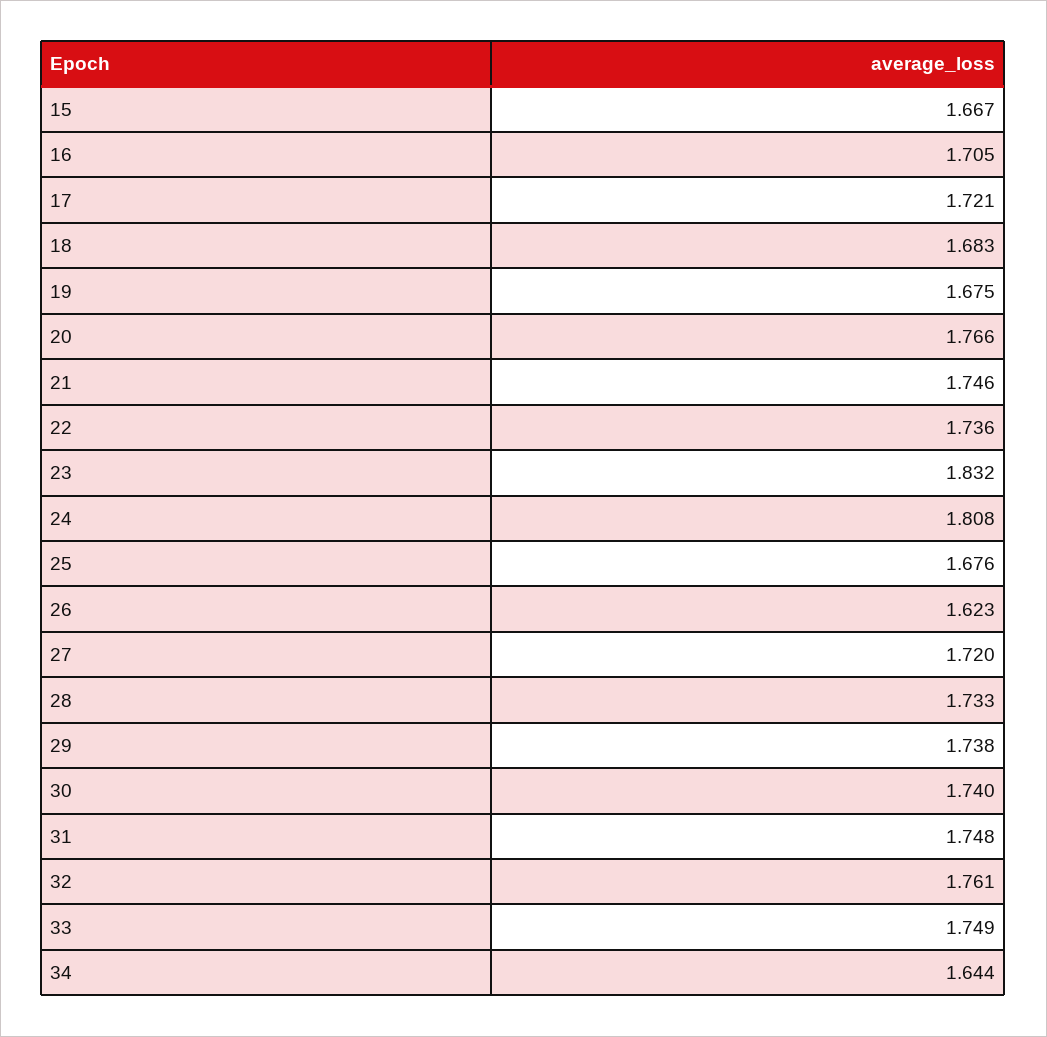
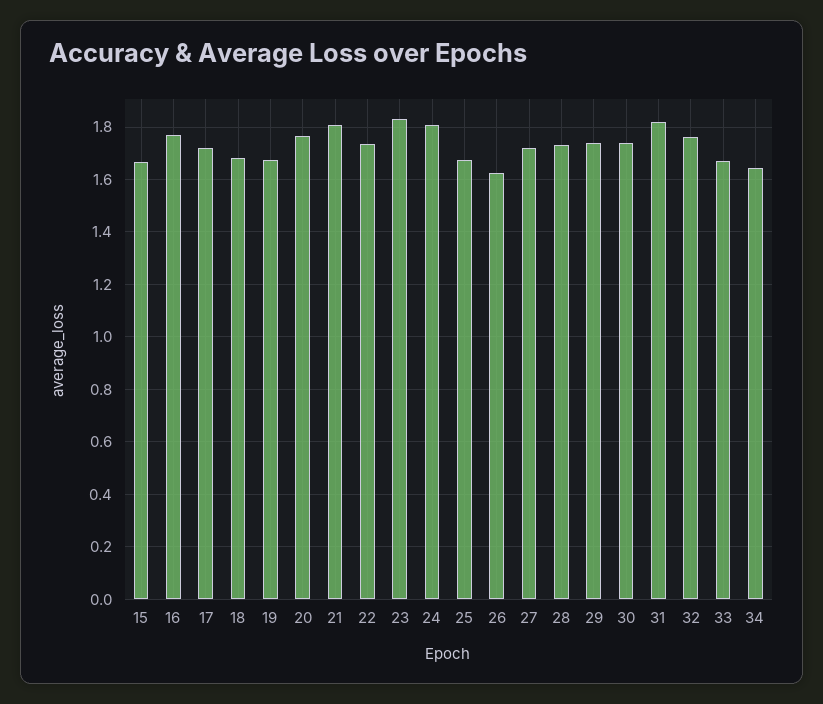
16: 1.705 -> 1.775
21: 1.746 -> 1.8
31: 1.748 -> 1.825
33: 1.749 -> 1.675

